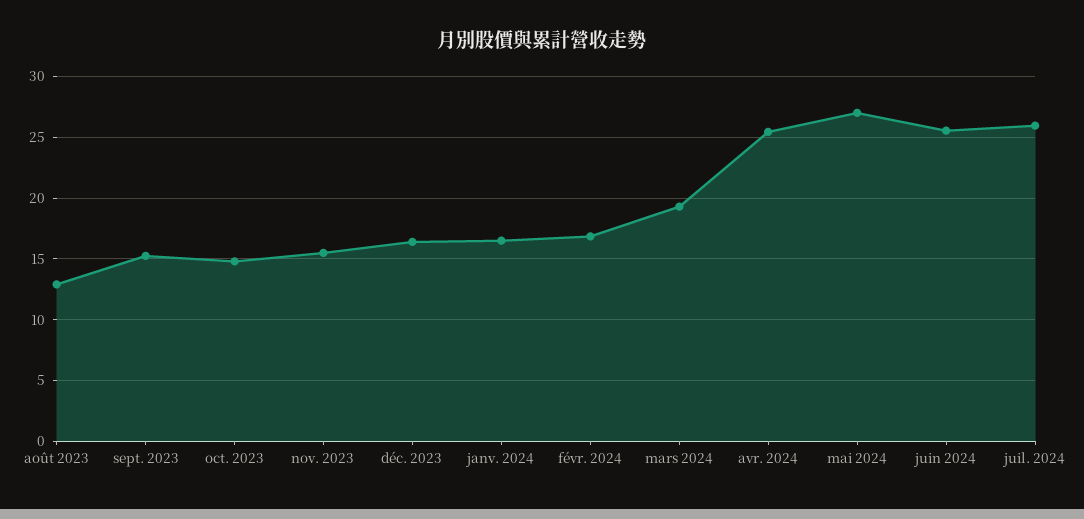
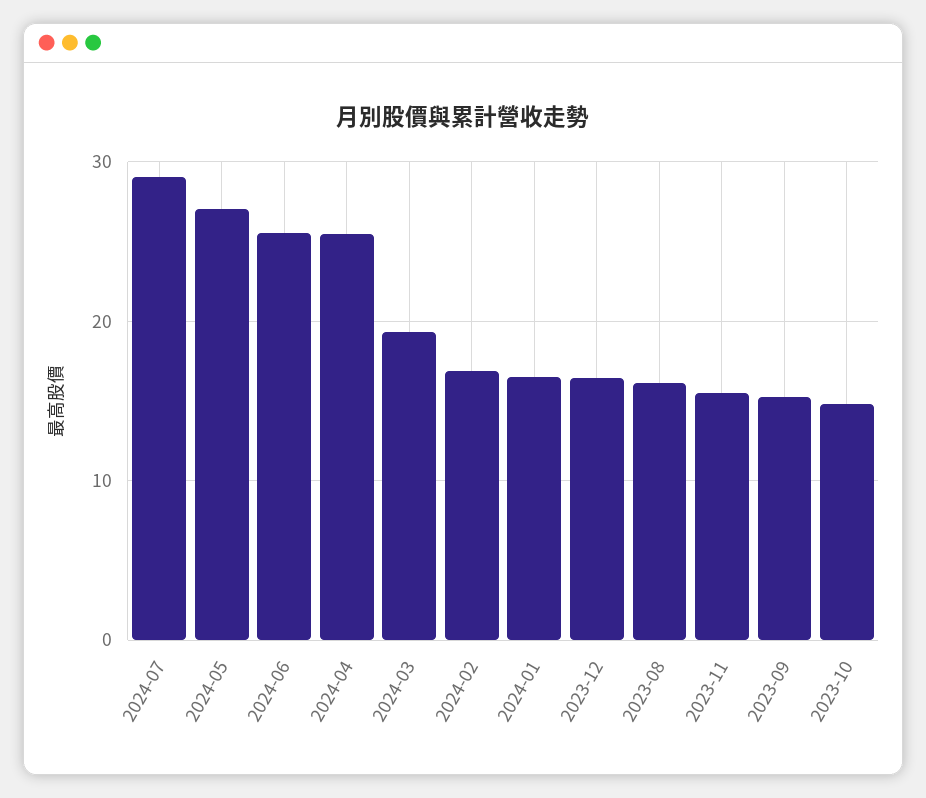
août 2023: 13 -> 16
juil. 2024: 26 -> 29

